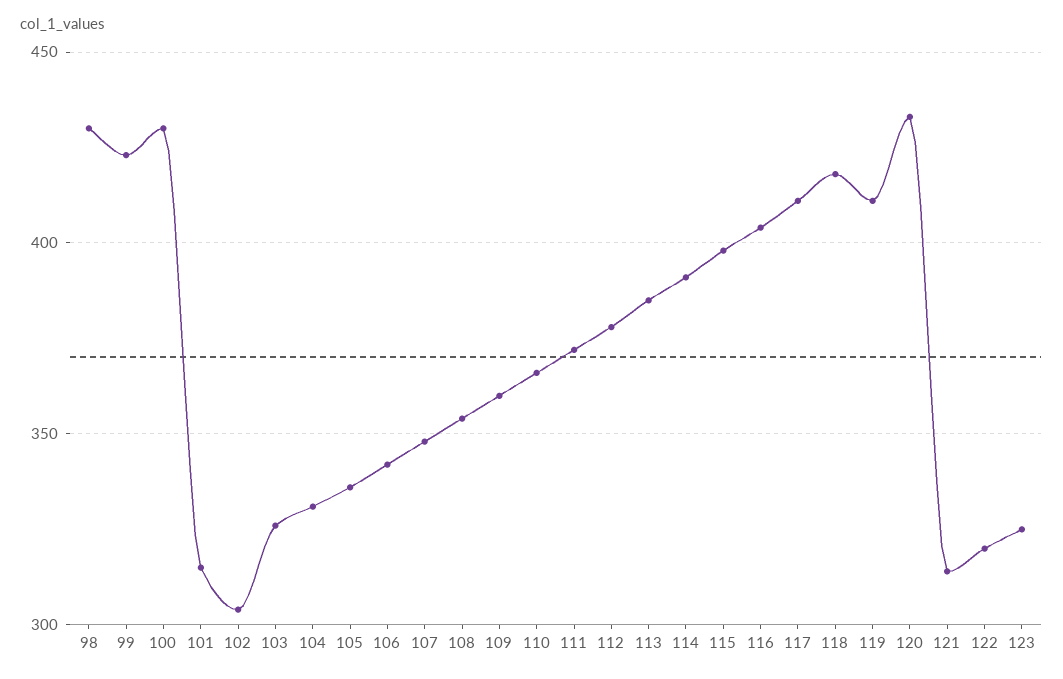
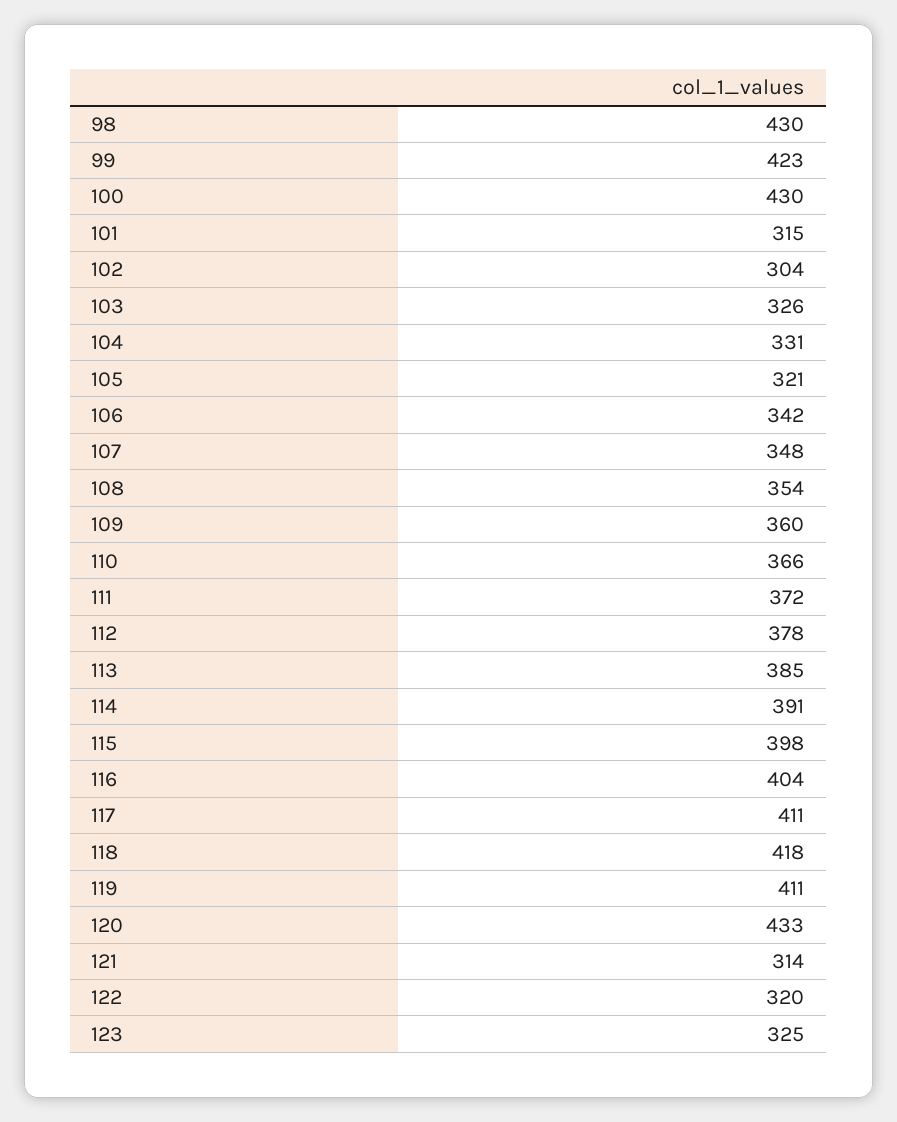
105: 335 -> 321

